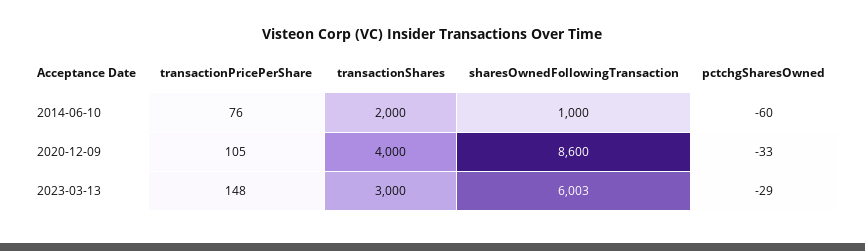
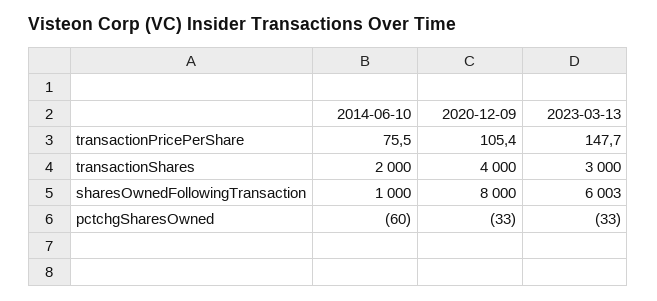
sharesOwnedFollowingTransaction, 2020-12-09: 8600 -> 8000
pctchgSharesOwned, 2023-03-13: -29 -> -33

